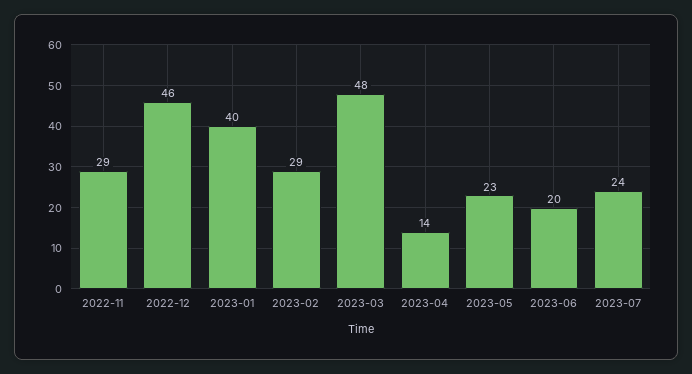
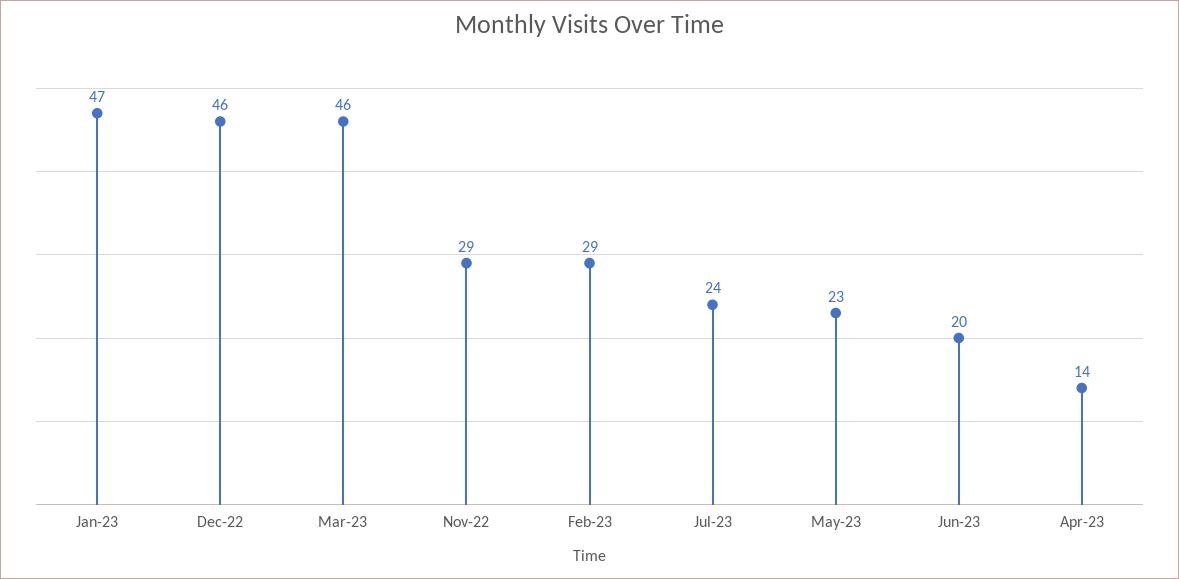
2023-01: 40 -> 47
2023-03: 48 -> 46

